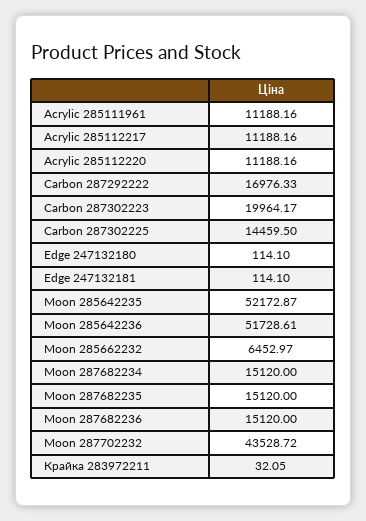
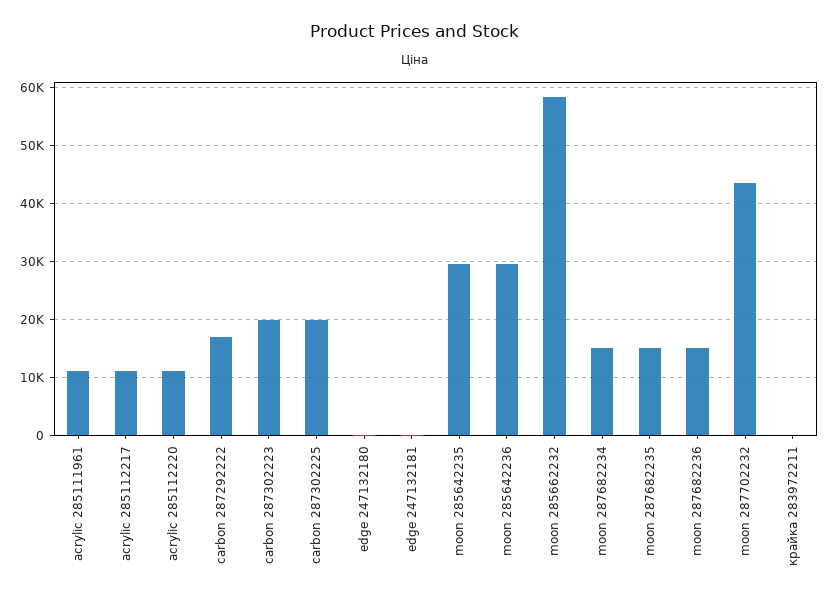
Carbon 287302225: 14459.5 -> 20000
Moon 285642235: 52172.87 -> 30000
Moon 285642236: 51728.61 -> 30000
Moon 285662232: 6452.97 -> 58000

